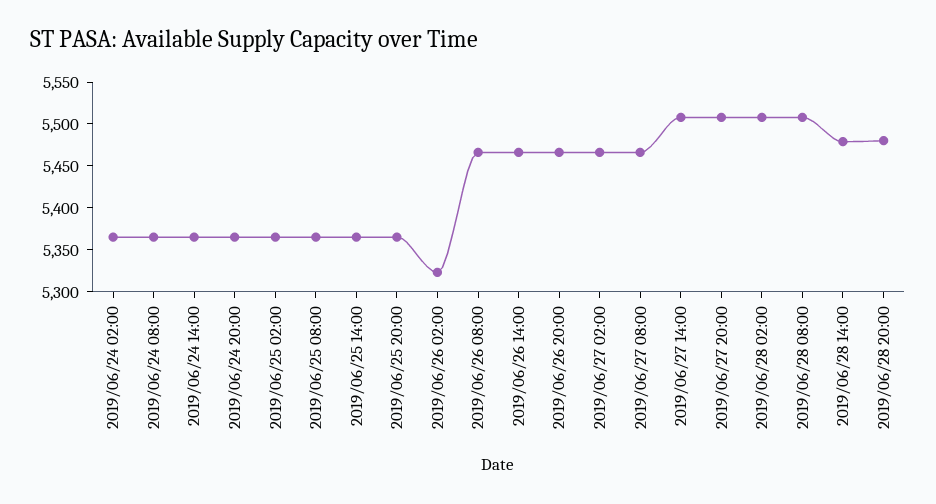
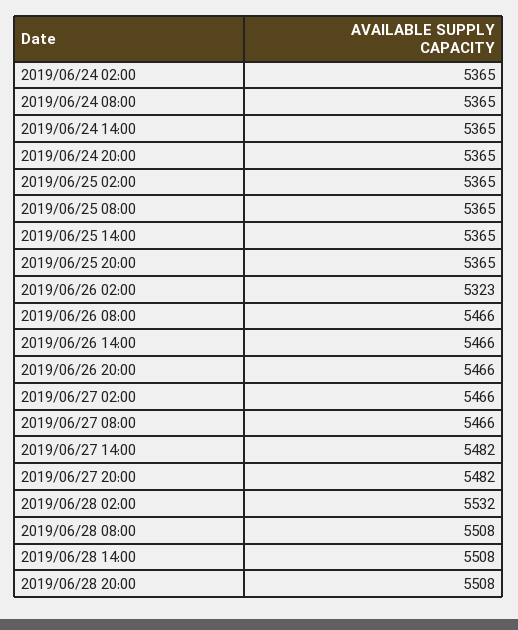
2019/06/27 14:00: 5510 -> 5482
2019/06/27 20:00: 5510 -> 5482
2019/06/28 02:00: 5510 -> 5532
2019/06/28 14:00: 5480 -> 5508
2019/06/28 20:00: 5480 -> 5508

